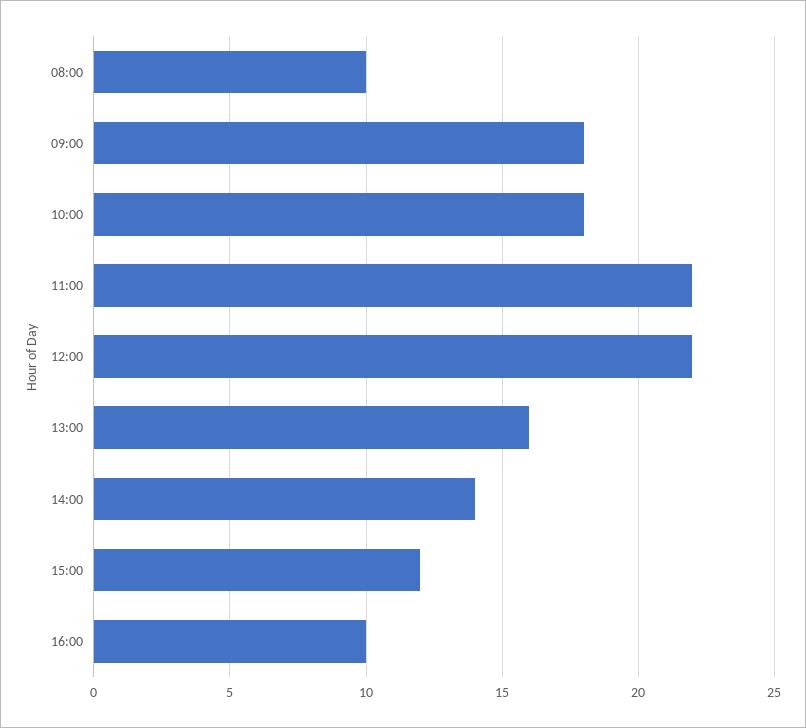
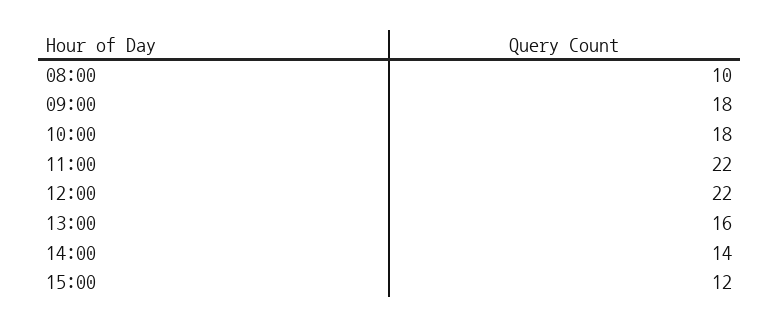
16:00: 10 -> none

